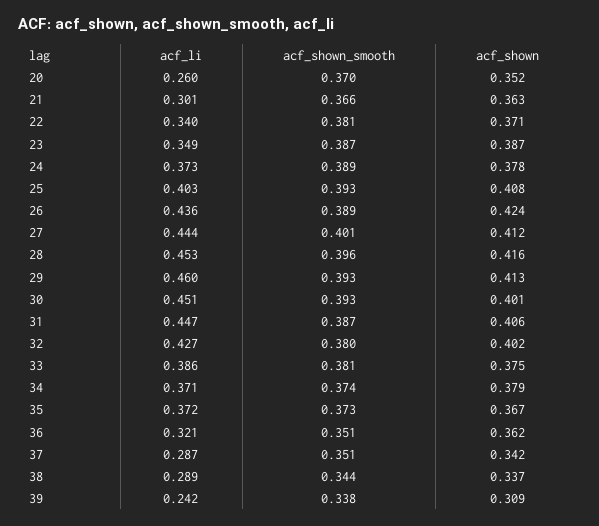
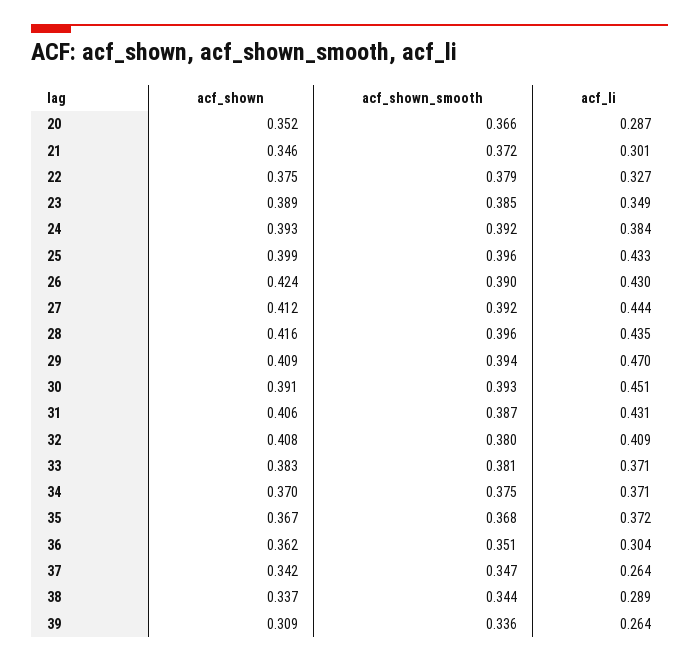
acf_li, 20: 0.26 -> 0.287
acf_shown_smooth, 20: 0.37 -> 0.366
acf_shown_smooth, 21: 0.366 -> 0.372
acf_shown, 21: 0.363 -> 0.346
acf_li, 22: 0.34 -> 0.327
acf_shown_smooth, 22: 0.381 -> 0.379
acf_shown, 22: 0.371 -> 0.375
acf_shown_smooth, 23: 0.387 -> 0.385
acf_shown, 23: 0.387 -> 0.389
acf_li, 24: 0.373 -> 0.384
acf_shown_smooth, 24: 0.389 -> 0.392
acf_shown, 24: 0.378 -> 0.393
acf_li, 25: 0.403 -> 0.433
acf_shown_smooth, 25: 0.393 -> 0.396
acf_shown, 25: 0.408 -> 0.399
acf_li, 26: 0.436 -> 0.43
acf_shown_smooth, 26: 0.389 -> 0.39
acf_shown_smooth, 27: 0.401 -> 0.392
acf_li, 28: 0.453 -> 0.435
acf_li, 29: 0.46 -> 0.47
acf_shown_smooth, 29: 0.393 -> 0.394
acf_shown, 29: 0.413 -> 0.409
acf_shown, 30: 0.401 -> 0.391
acf_li, 31: 0.447 -> 0.431
acf_li, 32: 0.427 -> 0.409
acf_shown, 32: 0.402 -> 0.408
acf_li, 33: 0.386 -> 0.371
acf_shown, 33: 0.375 -> 0.383
acf_shown_smooth, 34: 0.374 -> 0.375
acf_shown, 34: 0.379 -> 0.37
acf_shown_smooth, 35: 0.373 -> 0.368
acf_li, 36: 0.321 -> 0.304
acf_li, 37: 0.287 -> 0.264
acf_shown_smooth, 37: 0.351 -> 0.347
acf_li, 39: 0.242 -> 0.264
acf_shown_smooth, 39: 0.338 -> 0.336

